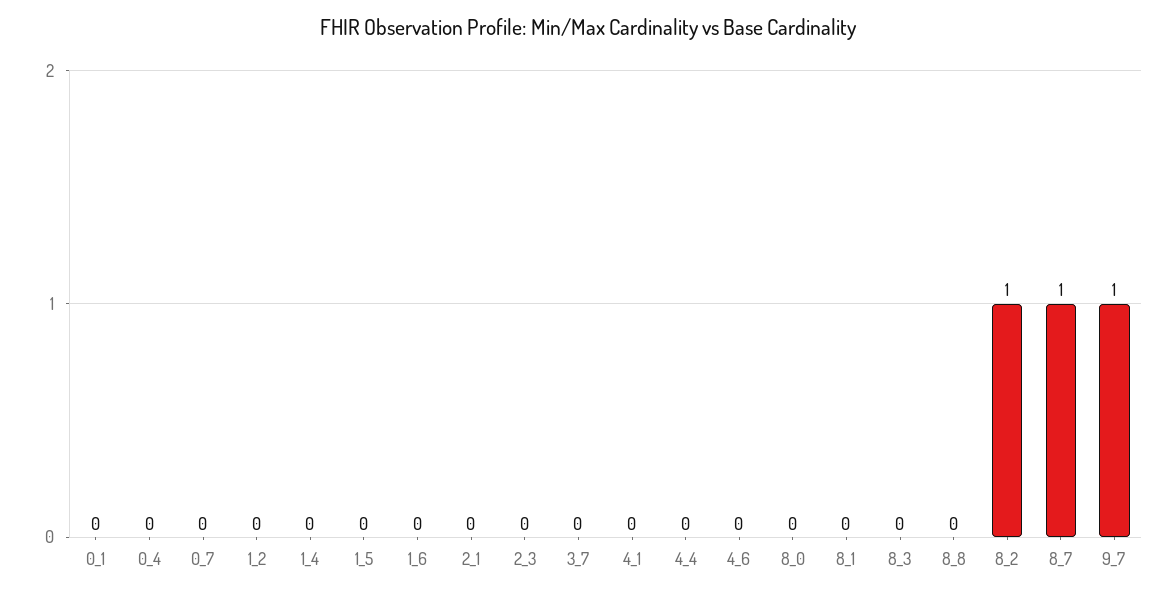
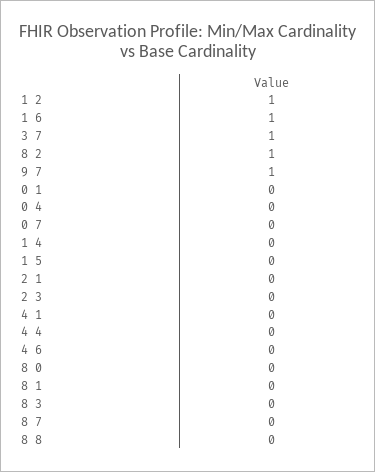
1_2: 0 -> 1
1_6: 0 -> 1
3_7: 0 -> 1
8_7: 1 -> 0

